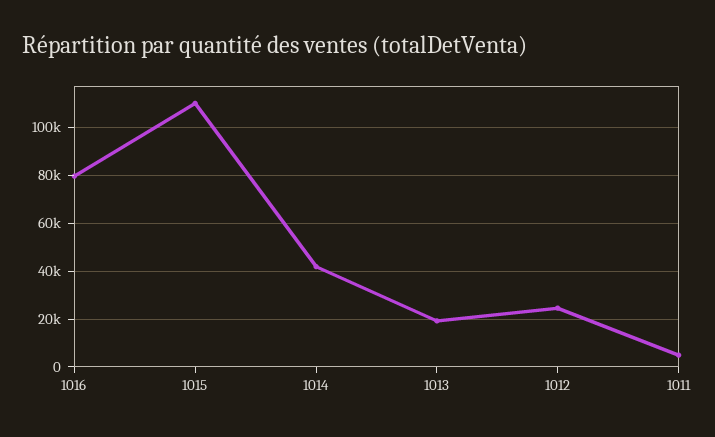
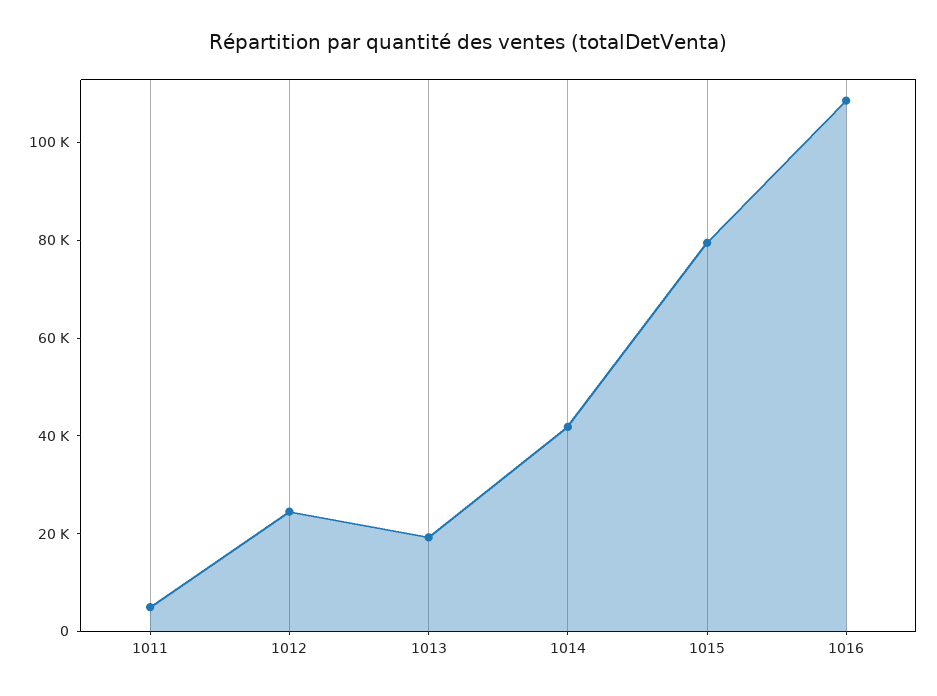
1016: 80000 -> 110000
1015: 110000 -> 80000

